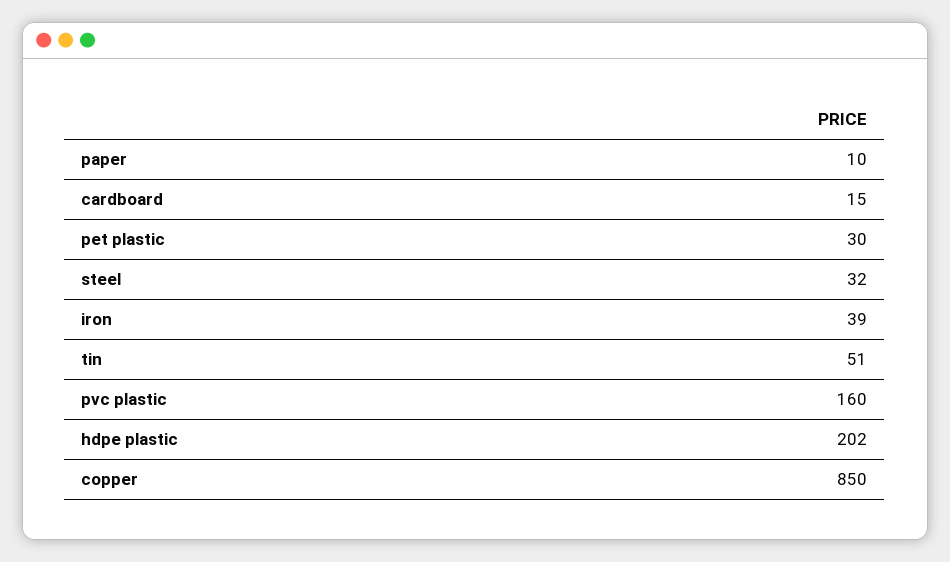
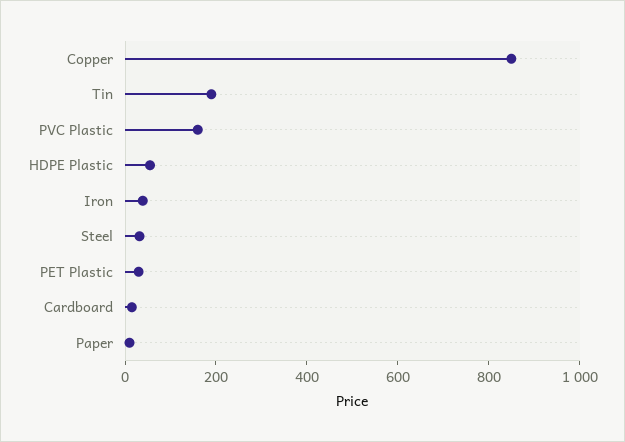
tin: 51 -> 200
hdpe plastic: 202 -> 50

